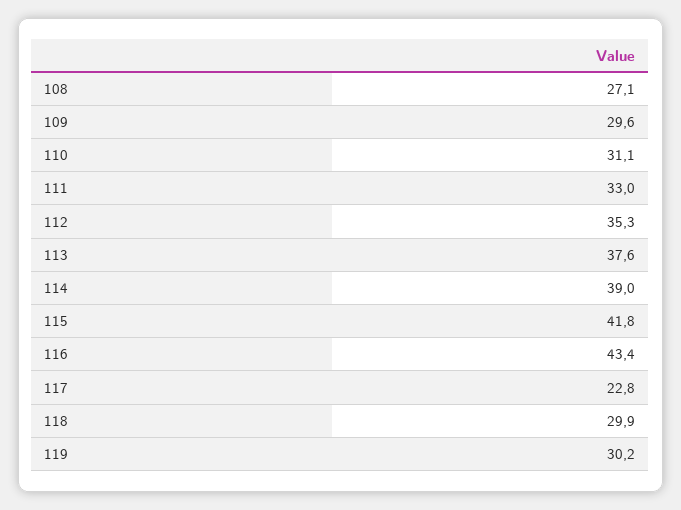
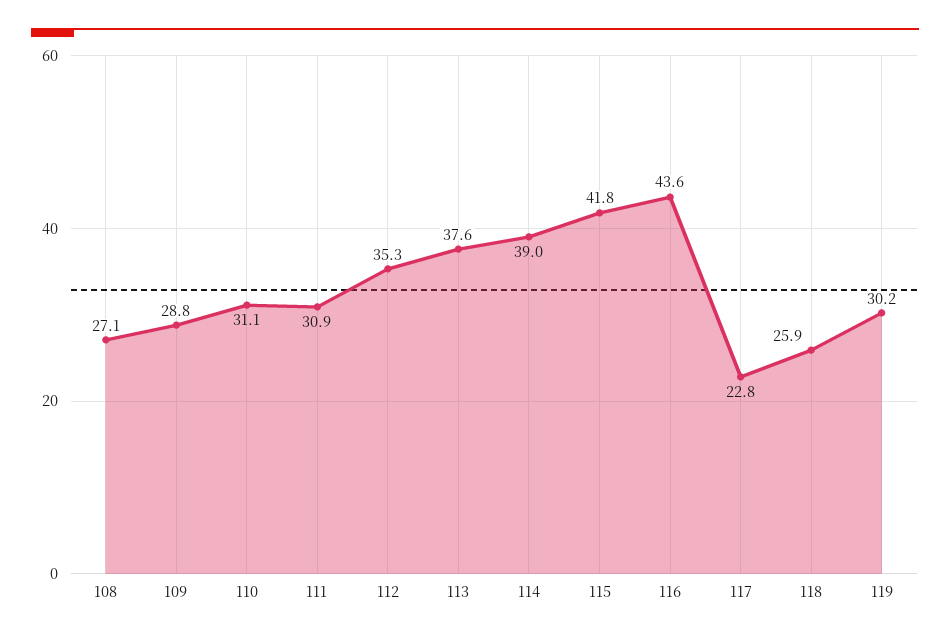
109: 29.6 -> 28.8
111: 33 -> 30.9
116: 43.4 -> 43.6
118: 29.9 -> 25.9

